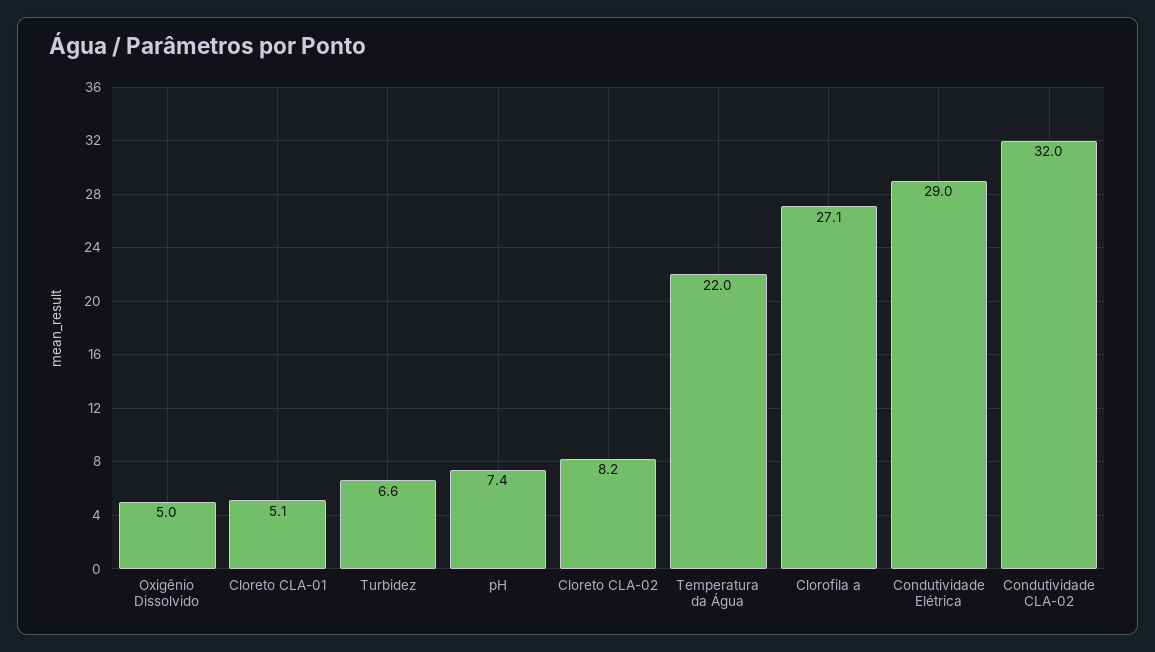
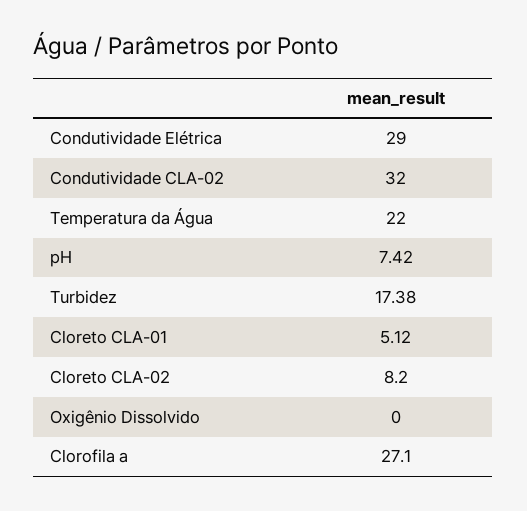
Oxigênio Dissolvido: 5 -> 0
Turbidez: 6.6 -> 17.38

